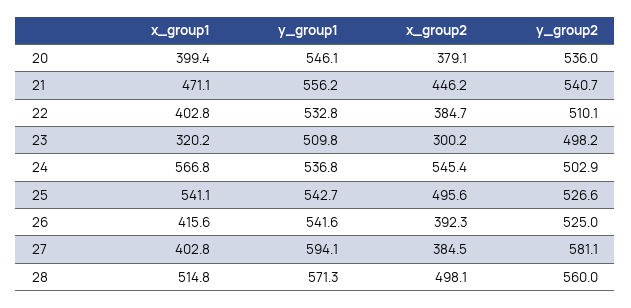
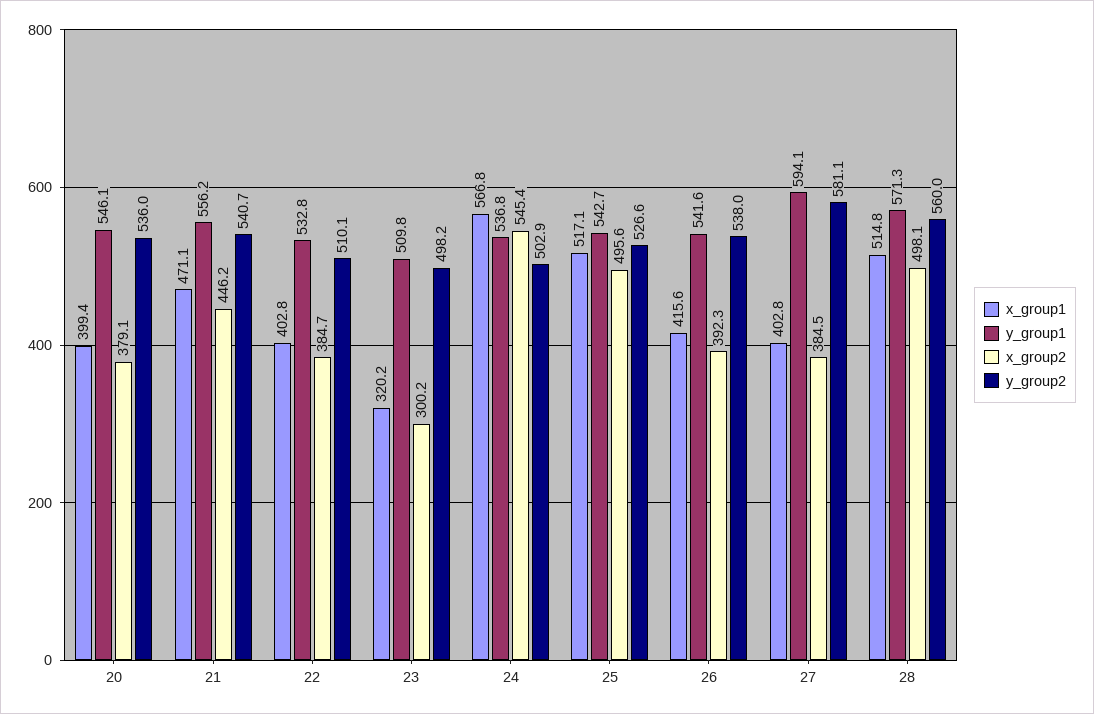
x_group1, 25: 541.1 -> 517.1
y_group2, 26: 525 -> 538

